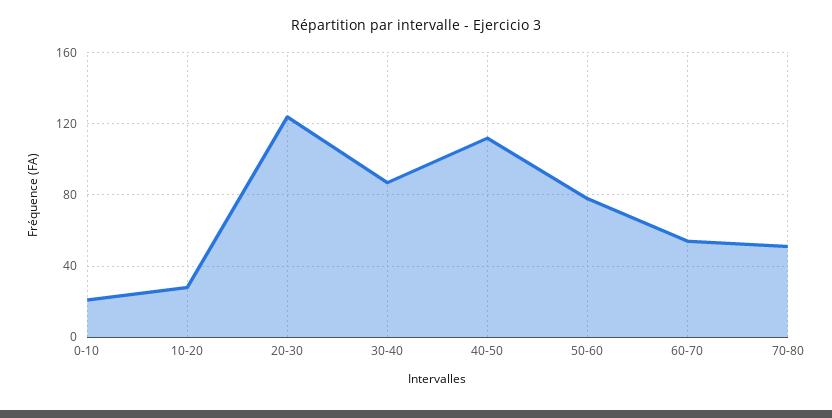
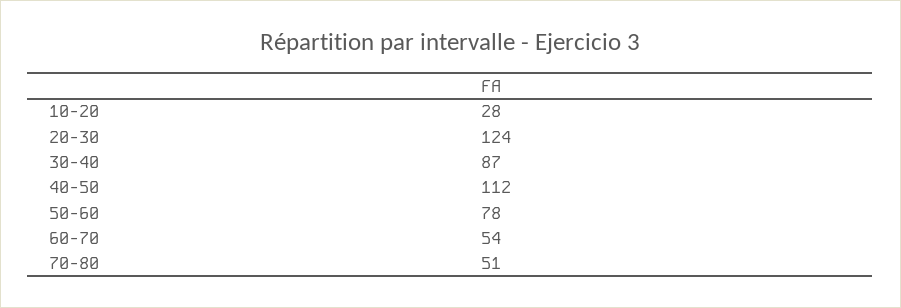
0-10: 20 -> none

